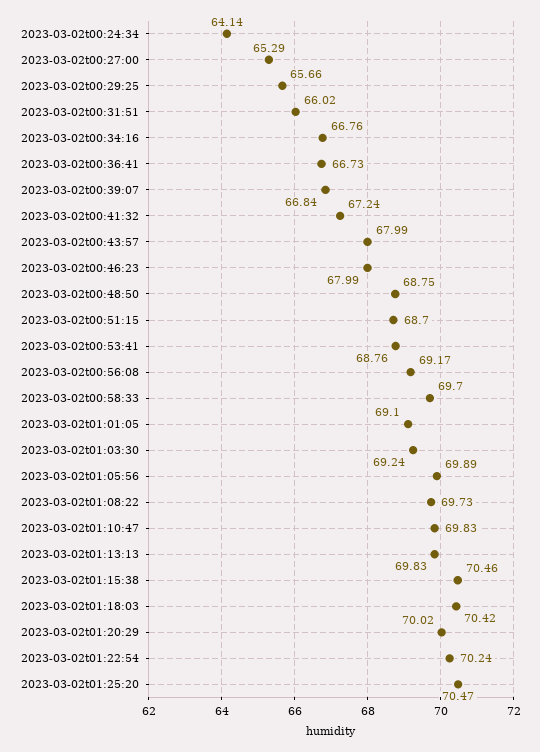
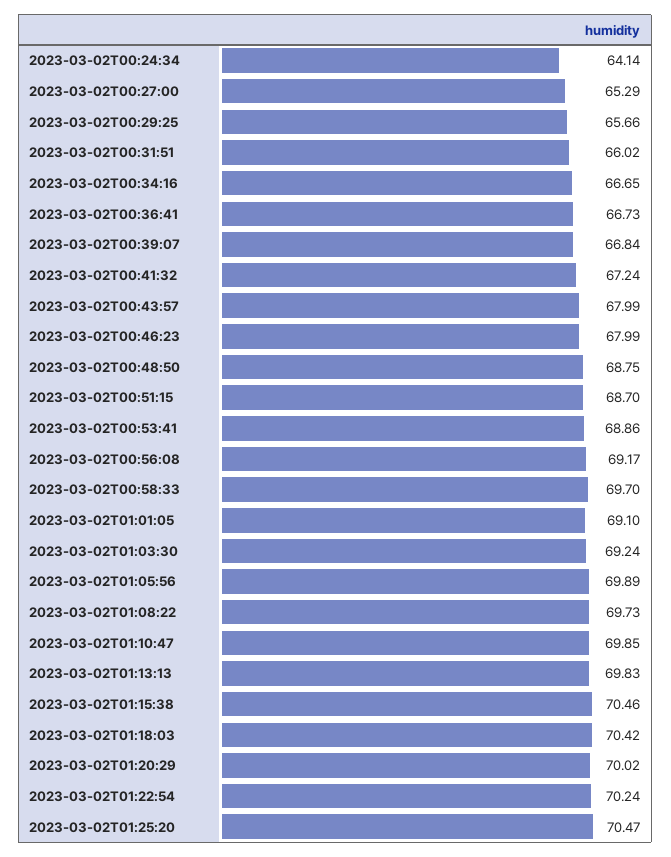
2023-03-02t00:34:16: 66.76 -> 66.65
2023-03-02t00:53:41: 68.76 -> 68.86
2023-03-02t01:10:47: 69.83 -> 69.85

